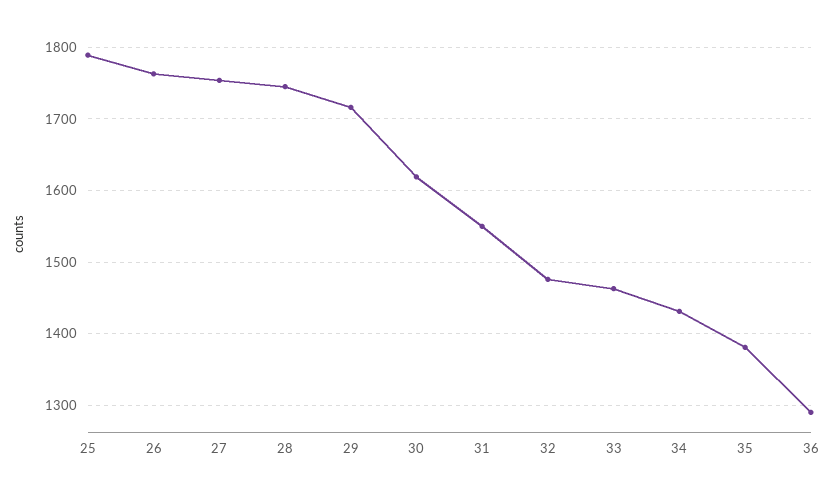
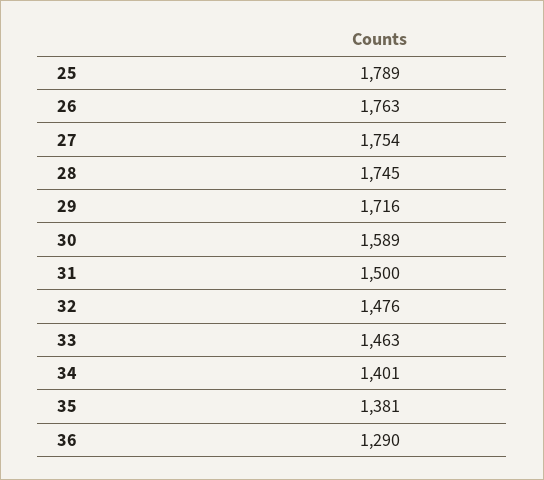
30: 1620 -> 1589
31: 1550 -> 1500
34: 1430 -> 1401

